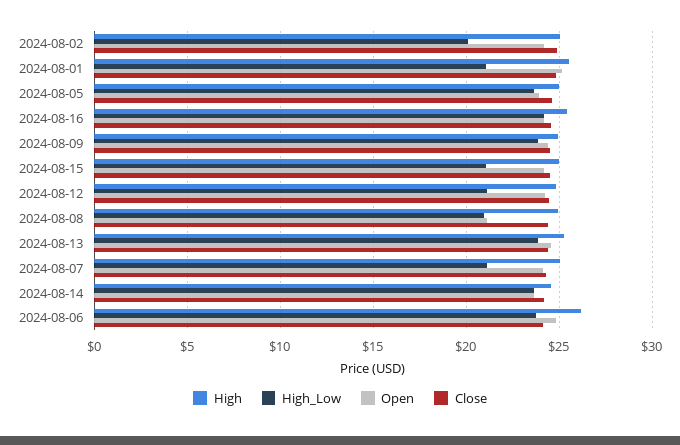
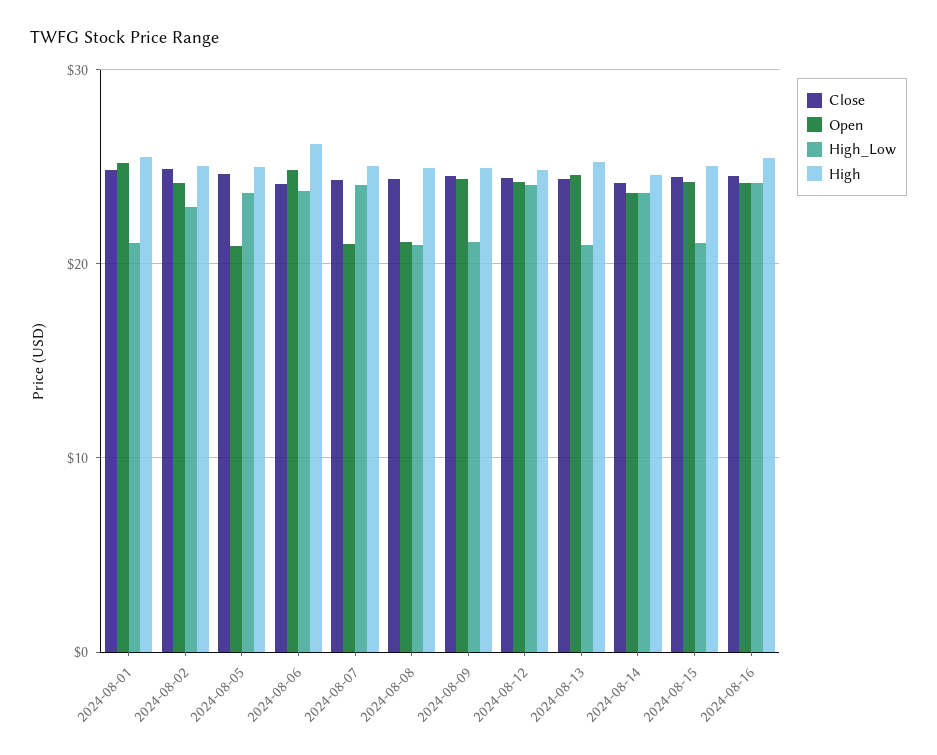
High_Low, 2024-08-02: 20 -> 23
Open, 2024-08-05: 24 -> 21
High_Low, 2024-08-09: 24 -> 21
High_Low, 2024-08-12: 21 -> 24
High_Low, 2024-08-13: 24 -> 21
High_Low, 2024-08-07: 21 -> 24
Open, 2024-08-07: 24 -> 21

